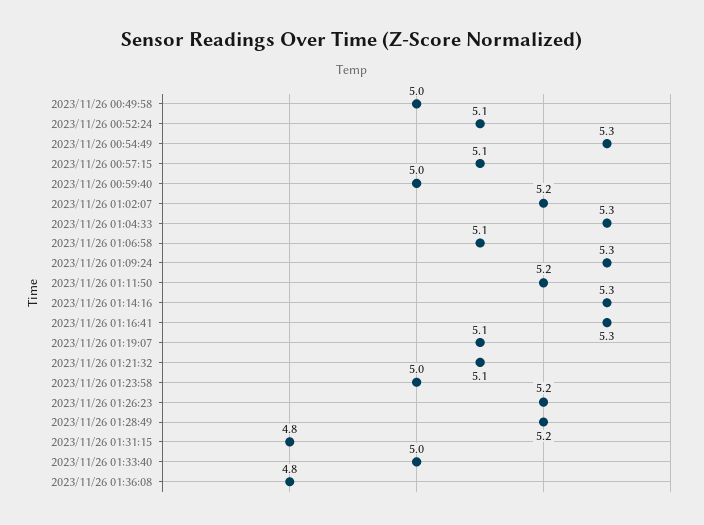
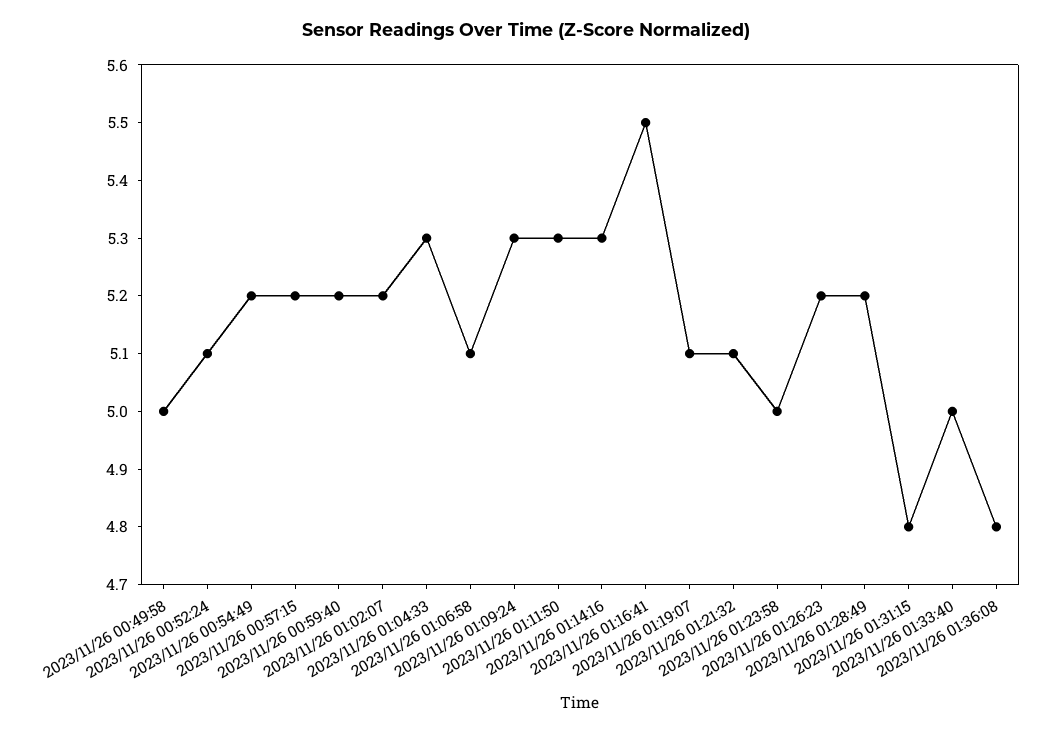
2023/11/26 00:54:49: 5.3 -> 5.2
2023/11/26 00:57:15: 5.1 -> 5.2
2023/11/26 00:59:40: 5 -> 5.2
2023/11/26 01:11:50: 5.2 -> 5.3
2023/11/26 01:16:41: 5.3 -> 5.5

